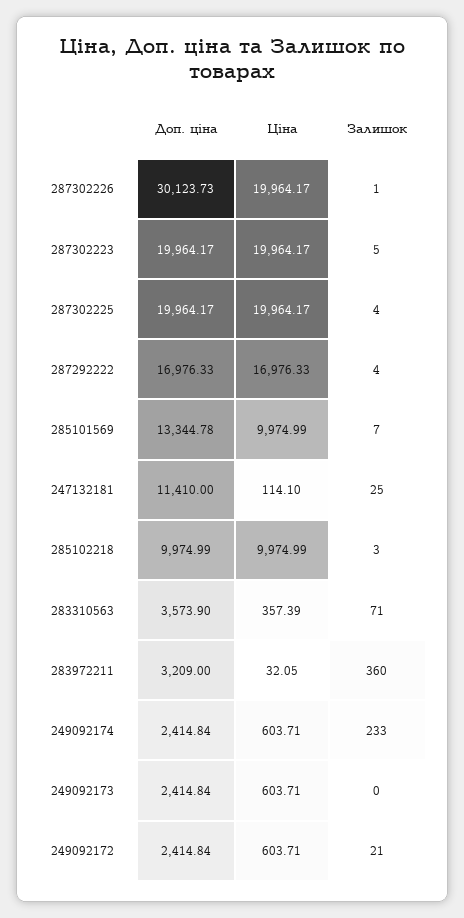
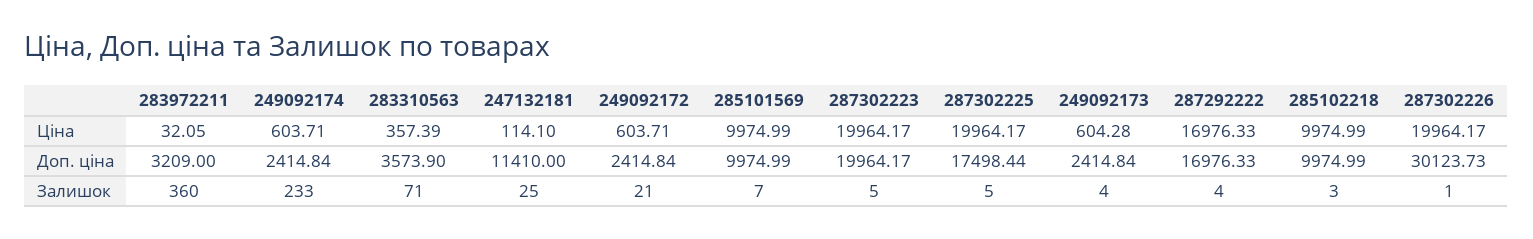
Доп. ціна, 287302225: 19964.17 -> 17498.44
Залишок, 287302225: 4 -> 5
Доп. ціна, 285101569: 13344.78 -> 9974.99
Ціна, 249092173: 603.71 -> 604.28
Залишок, 249092173: 0 -> 4

